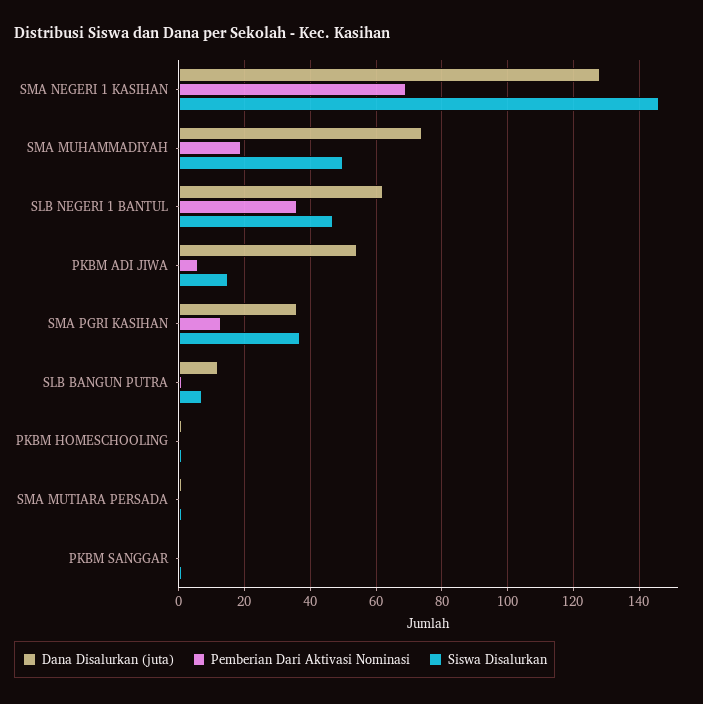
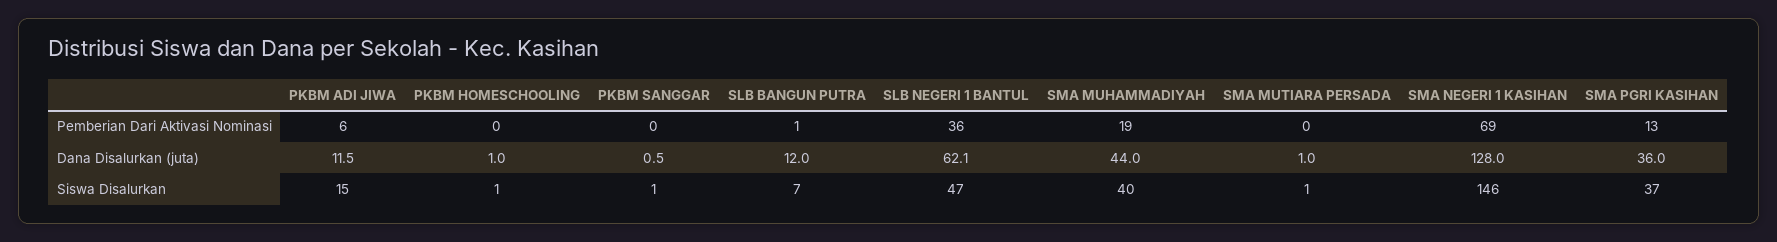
Dana Disalurkan (juta), SMA MUHAMMADIYAH: 74 -> 44
Siswa Disalurkan, SMA MUHAMMADIYAH: 50 -> 40
Dana Disalurkan (juta), PKBM ADI JIWA: 54 -> 11.5

